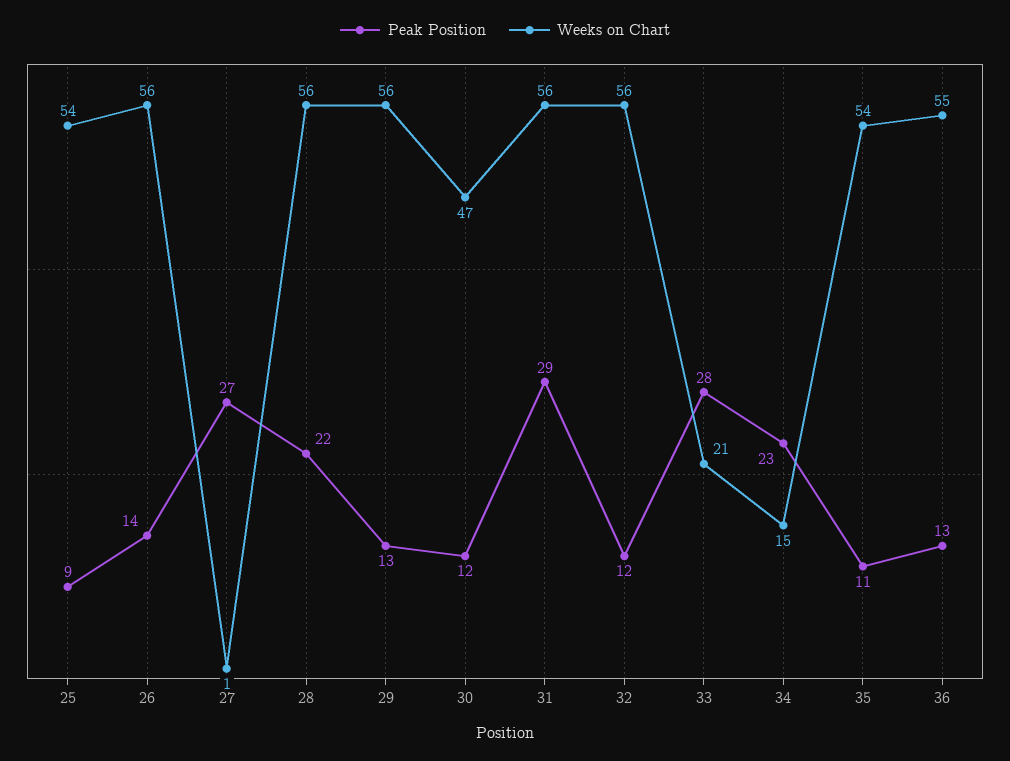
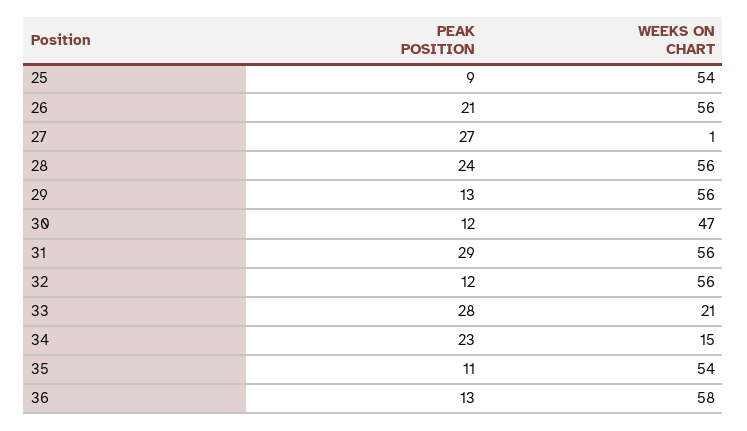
Peak Position, 26: 14 -> 21
Peak Position, 28: 22 -> 24
Weeks on Chart, 36: 55 -> 58

